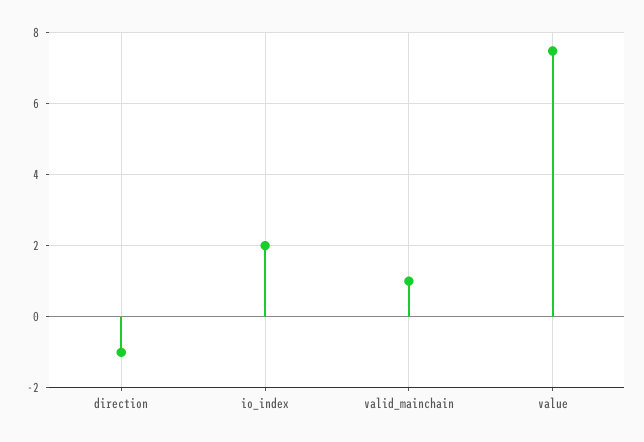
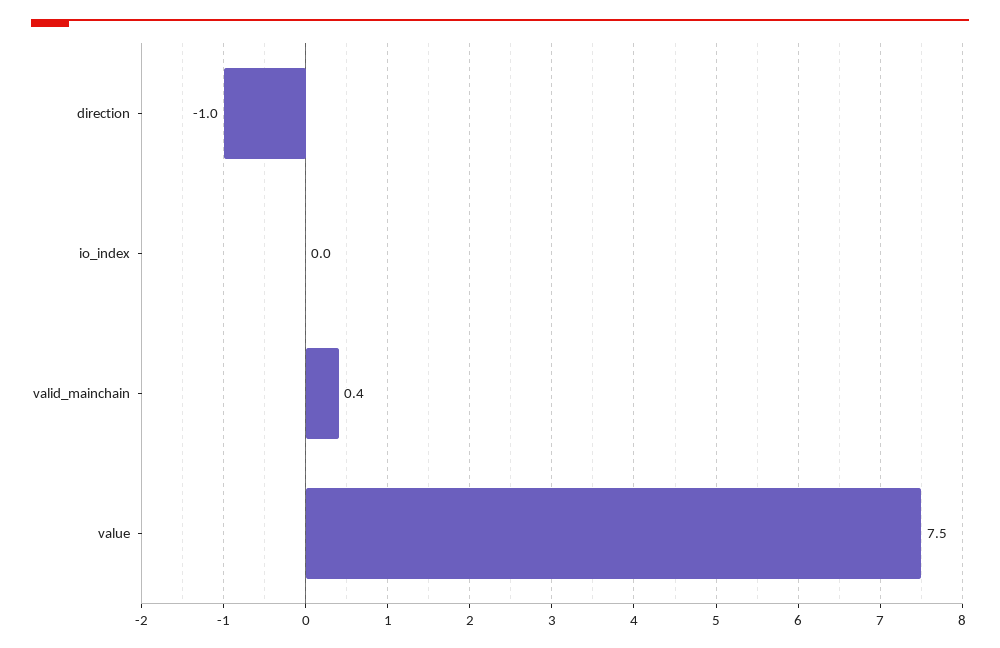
io_index: 2 -> 0
valid_mainchain: 1 -> 0.4

